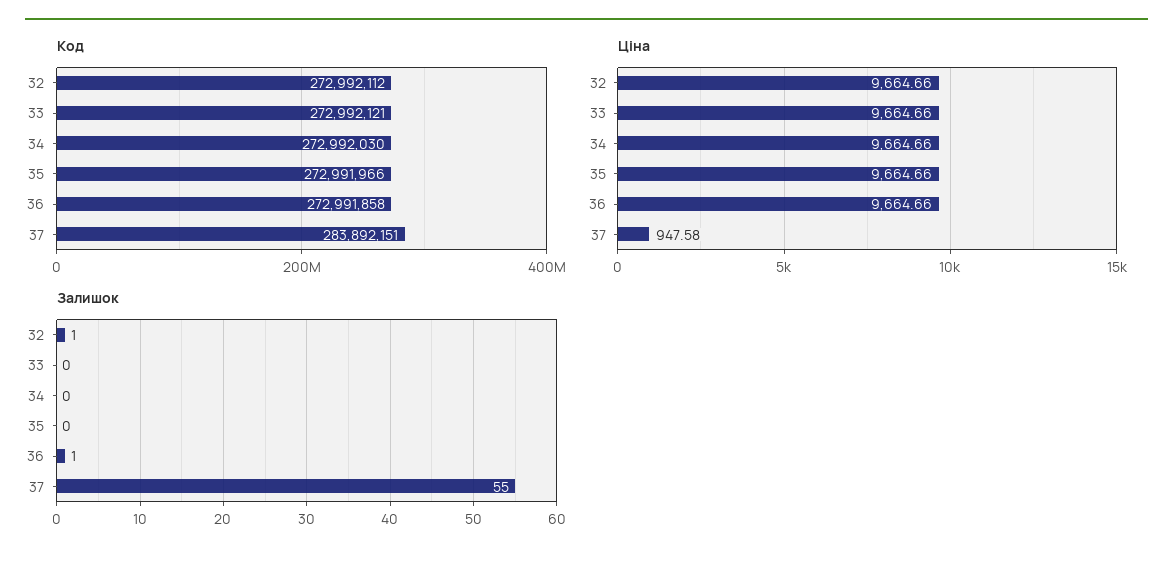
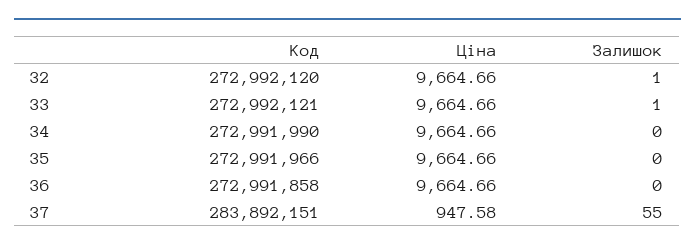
Код, 32: 272992112 -> 272992120
Код, 34: 272992030 -> 272991990
Залишок, 33: 0 -> 1
Залишок, 36: 1 -> 0

